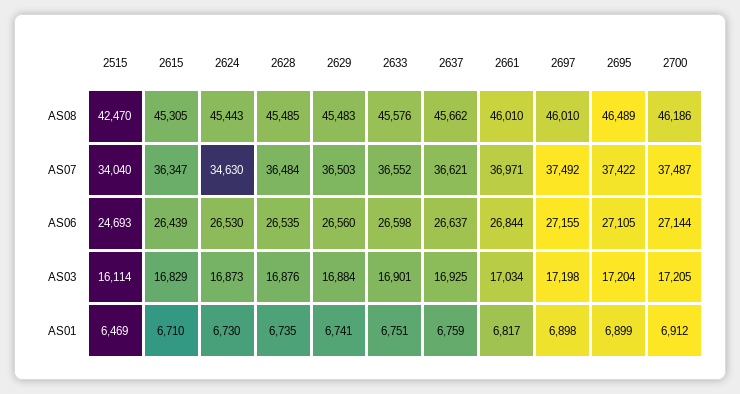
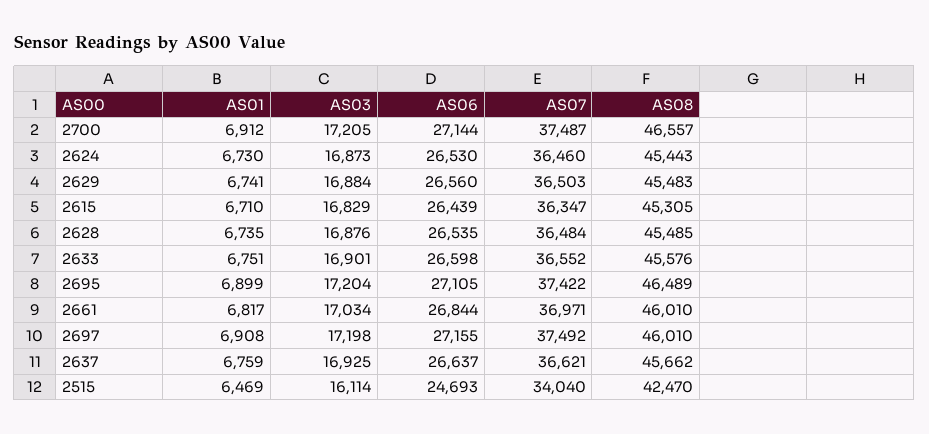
2700, AS08: 46186 -> 46557
2624, AS07: 34630 -> 36460
2697, AS01: 6898 -> 6908

